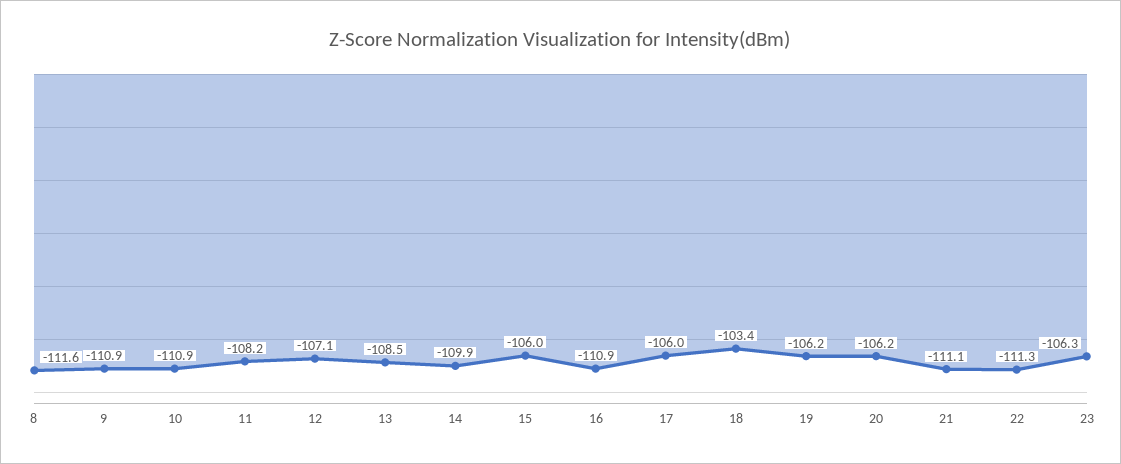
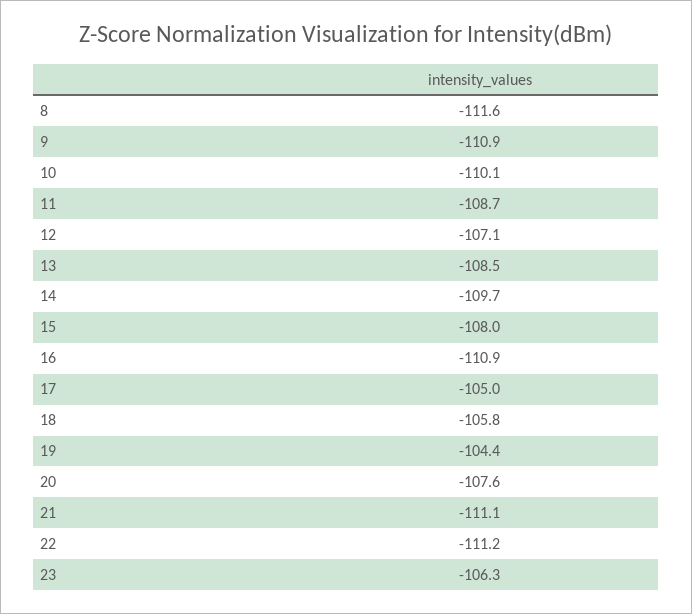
10: -110.9 -> -110.1
11: -108.2 -> -108.7
14: -109.9 -> -109.7
15: -106 -> -108
17: -106 -> -105
18: -103.4 -> -105.8
19: -106.2 -> -104.4
20: -106.2 -> -107.6
22: -111.3 -> -111.2

